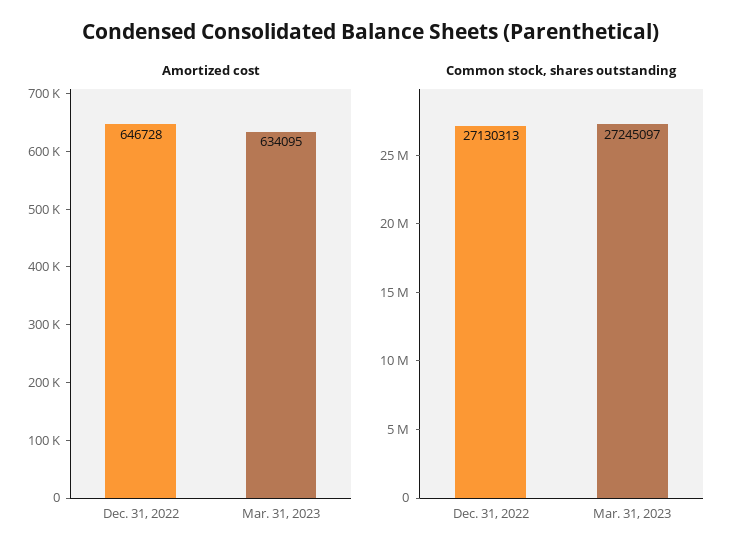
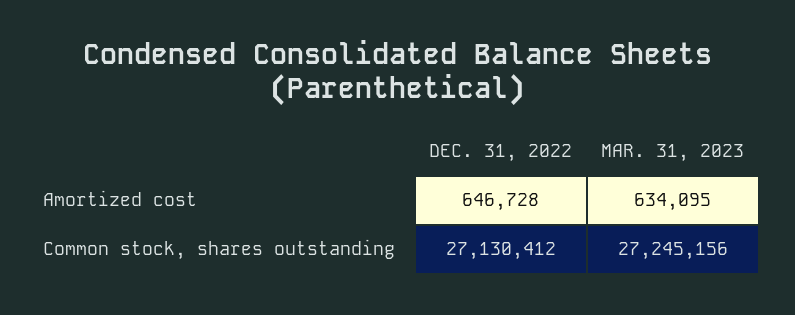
Common stock, shares outstanding, Dec. 31, 2022: 27130313 -> 27130412
Common stock, shares outstanding, Mar. 31, 2023: 27245097 -> 27245156

